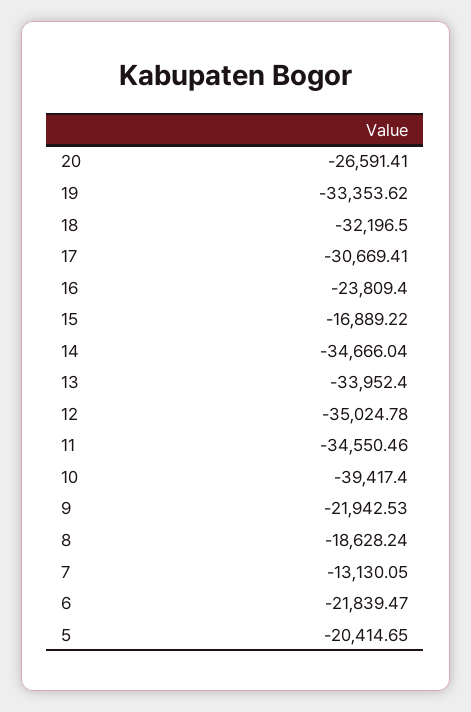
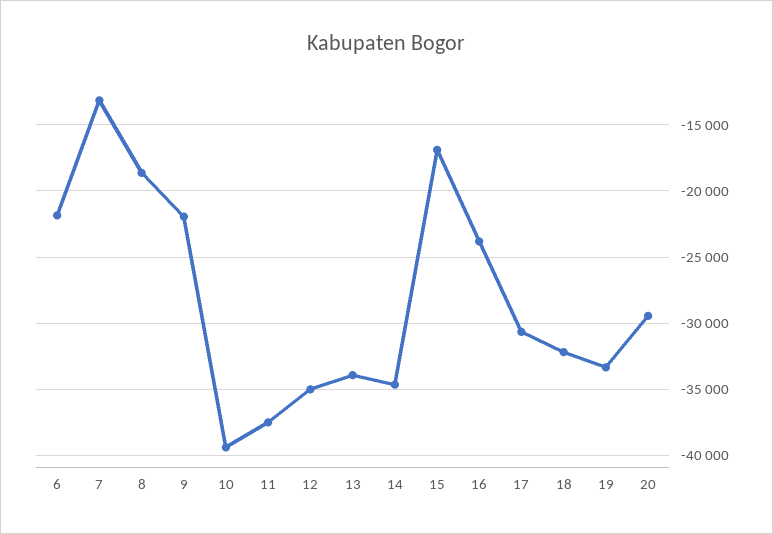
20: -26591.41 -> -29500
11: -34550.46 -> -37500
5: -20414.65 -> none

